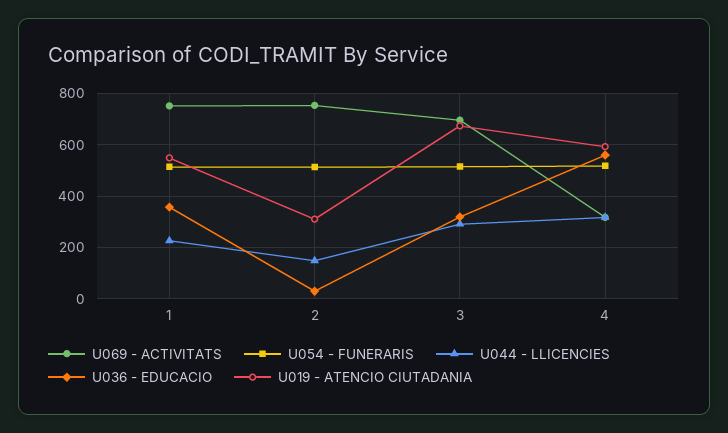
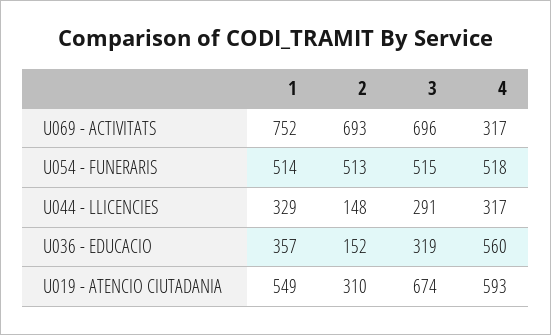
U044 - LLICENCIES, 1: 225 -> 329
U069 - ACTIVITATS, 2: 750 -> 693
U036 - EDUCACIO, 2: 25 -> 152

